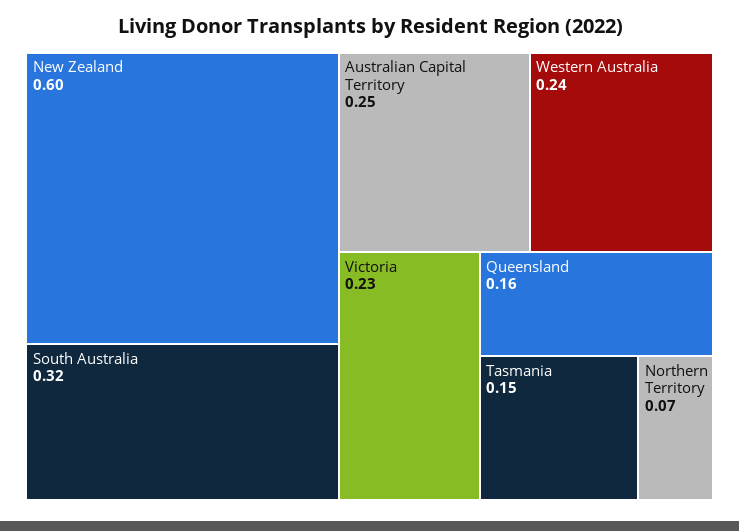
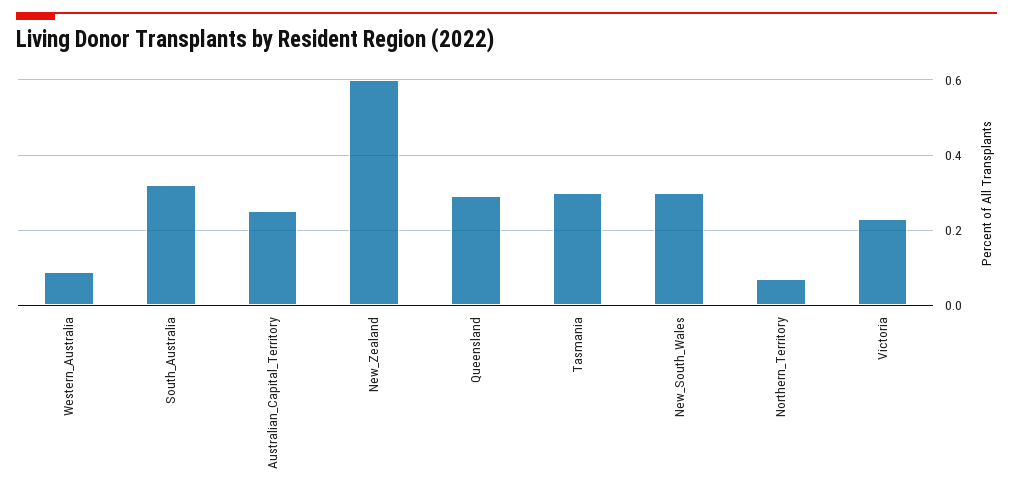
Western Australia: 0.24 -> 0.1
Queensland: 0.16 -> 0.3
Tasmania: 0.15 -> 0.3
New_South_Wales: none -> 0.3

